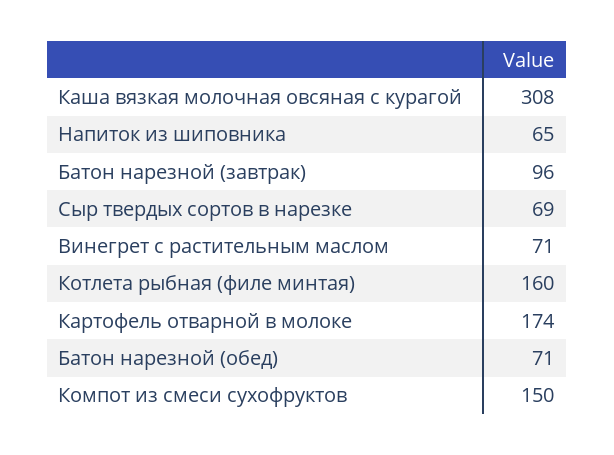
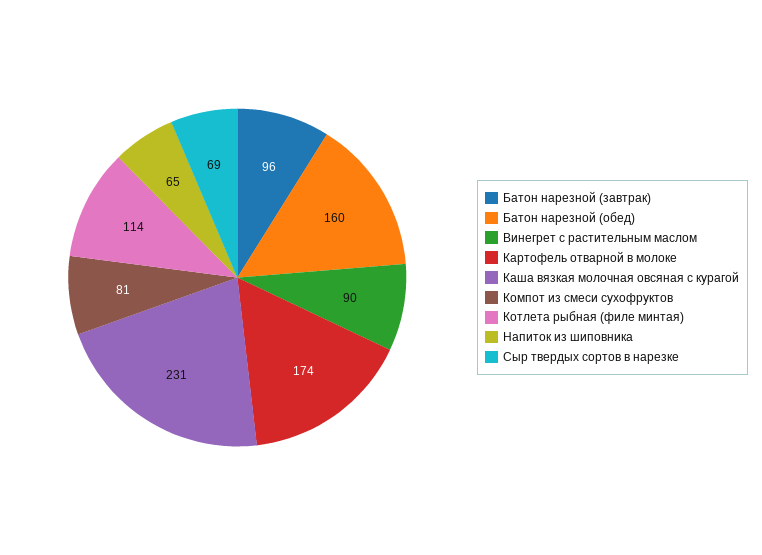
Каша вязкая молочная овсяная с курагой: 308 -> 231
Винегрет с растительным маслом: 71 -> 90
Котлета рыбная (филе минтая): 160 -> 114
Батон нарезной (обед): 71 -> 160
Компот из смеси сухофруктов: 150 -> 81

